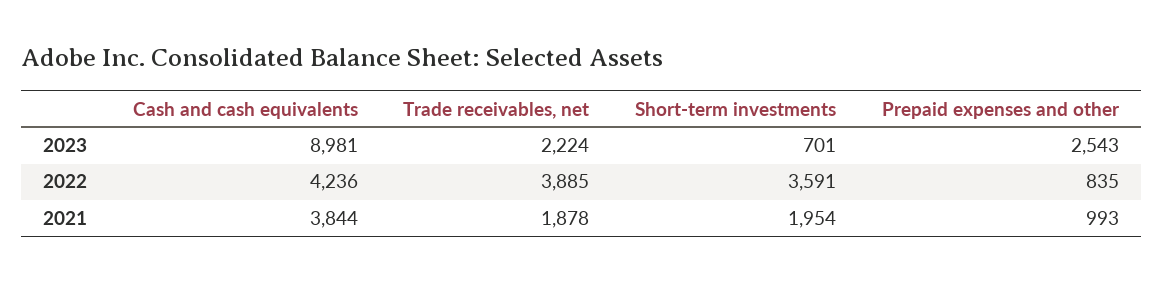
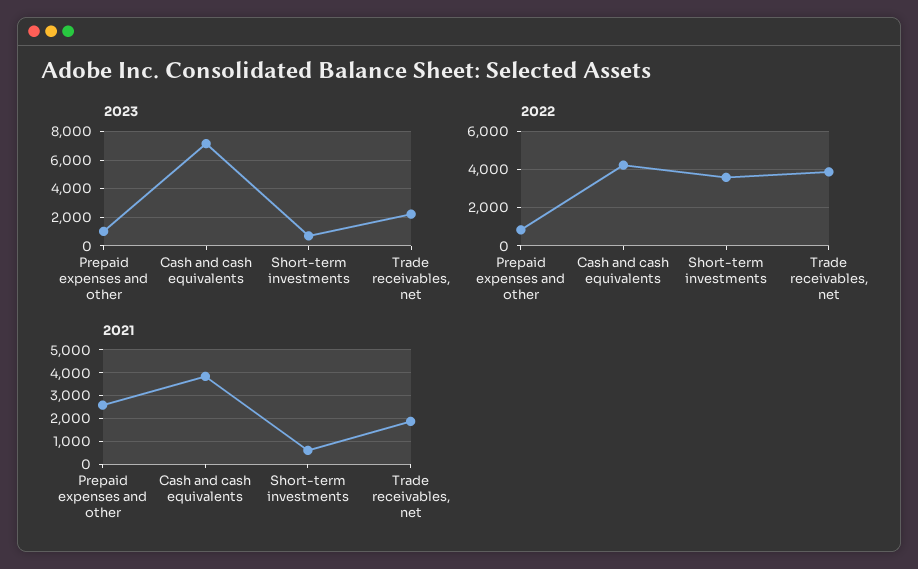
2023, Cash and cash equivalents: 8981 -> 7000
2023, Prepaid expenses and other: 2543 -> 1000
2021, Short-term investments: 1954 -> 500
2021, Prepaid expenses and other: 993 -> 2500

